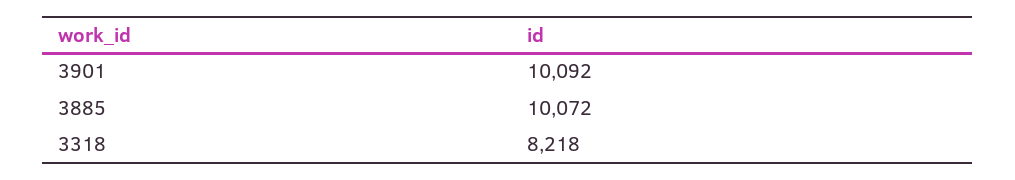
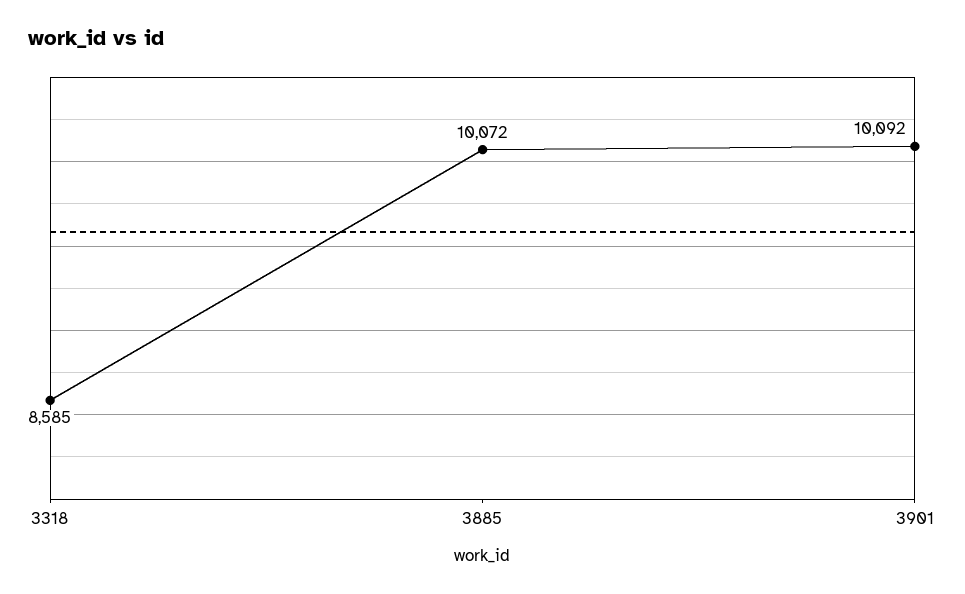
3318: 8218 -> 8585

